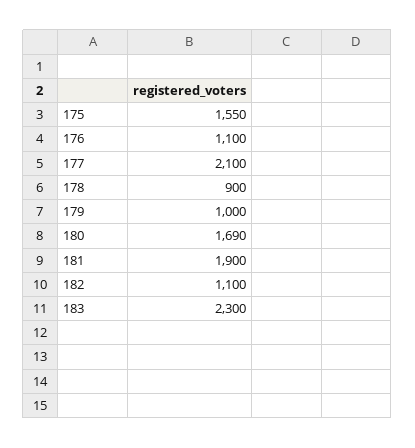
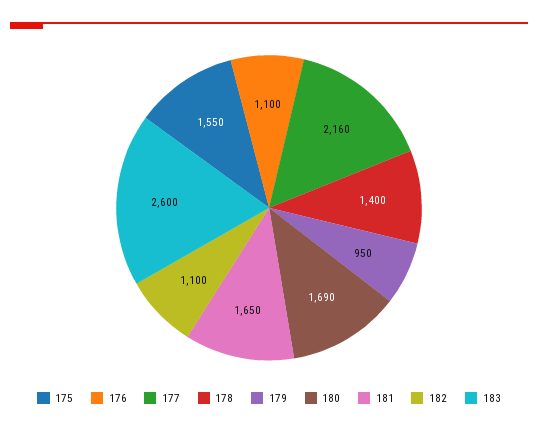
177: 2100 -> 2160
178: 900 -> 1400
179: 1000 -> 950
181: 1900 -> 1650
183: 2300 -> 2600

